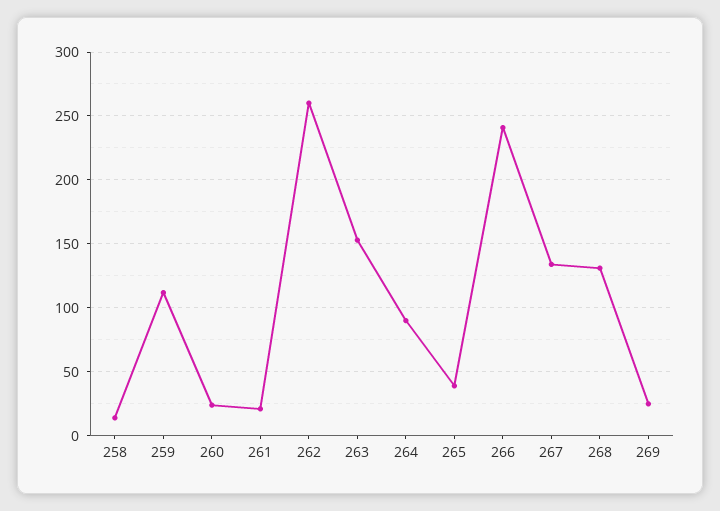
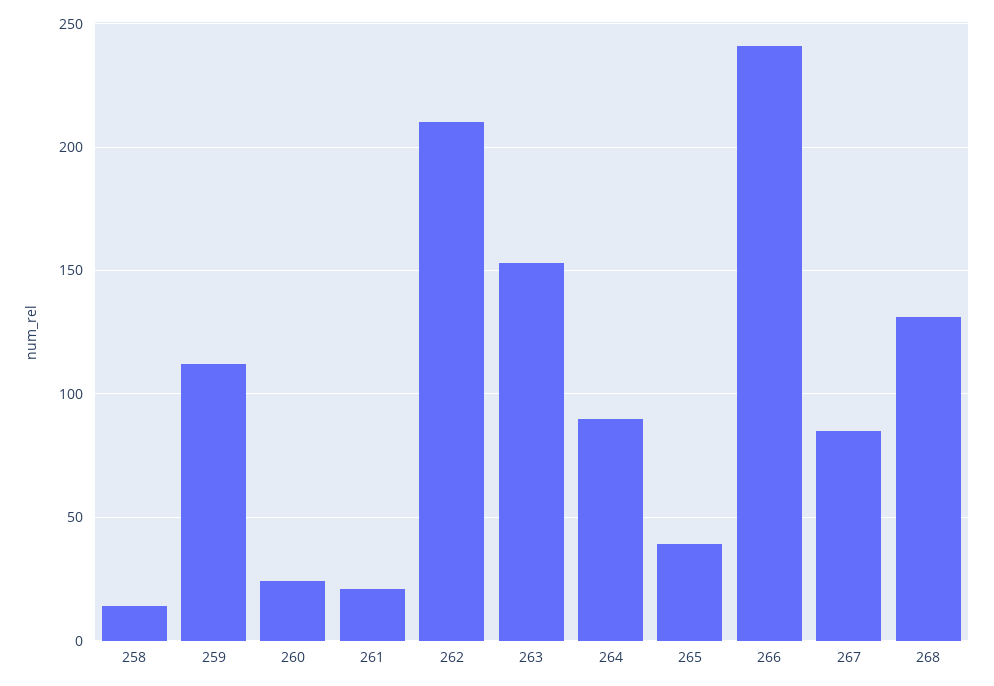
262: 260 -> 210
267: 135 -> 85
269: 25 -> none

